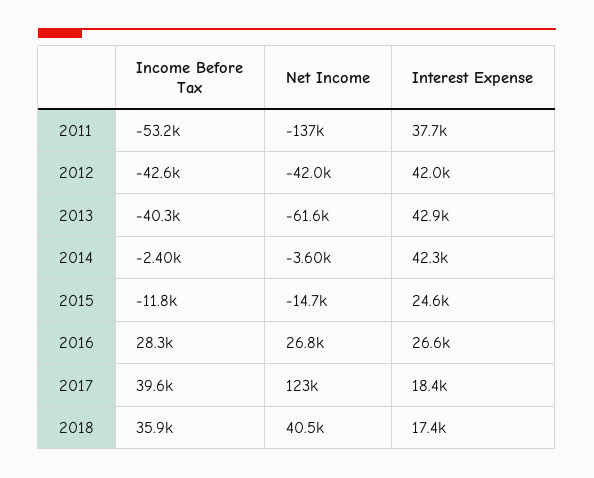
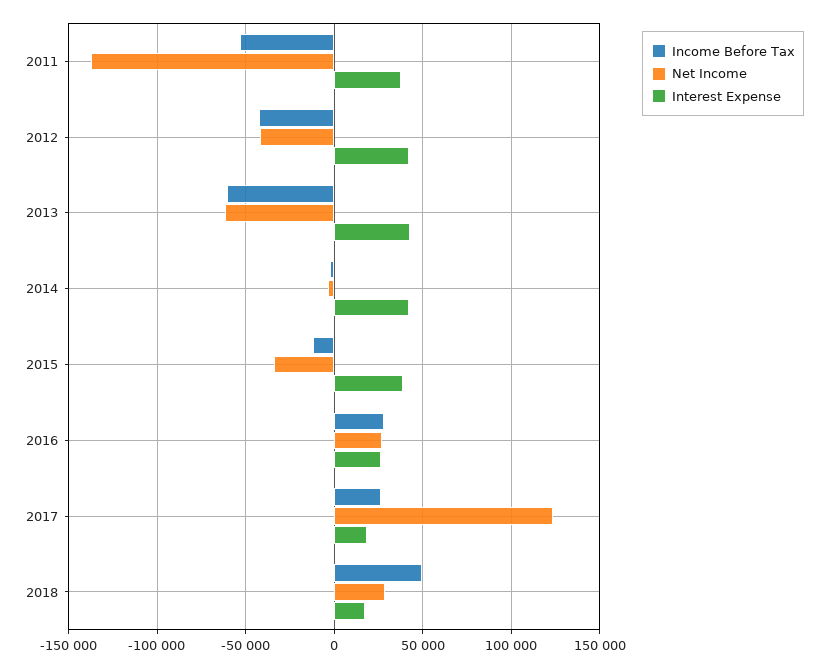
Income Before Tax, 2013: -40300 -> -60000
Net Income, 2015: -14700 -> -35000
Interest Expense, 2015: 24600 -> 40000
Income Before Tax, 2017: 39600 -> 25000
Income Before Tax, 2018: 35900 -> 50000
Net Income, 2018: 40500 -> 30000

